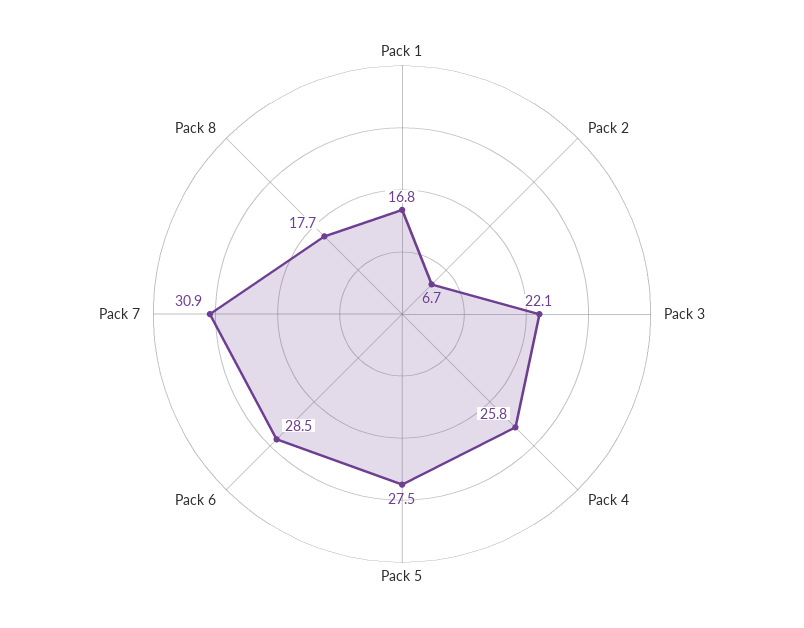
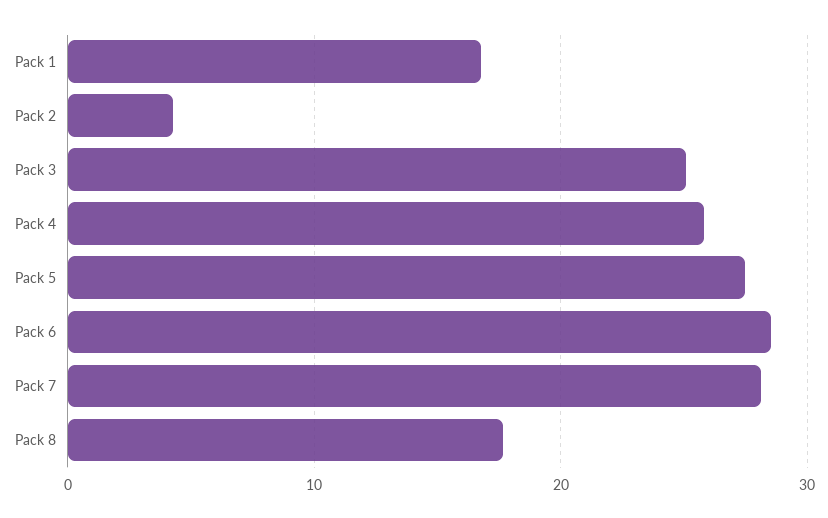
Pack 2: 6.7 -> 4
Pack 3: 22.1 -> 25
Pack 7: 30.9 -> 28

